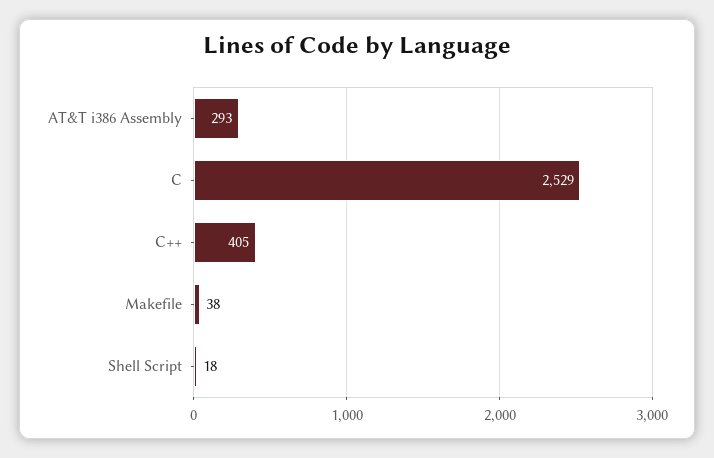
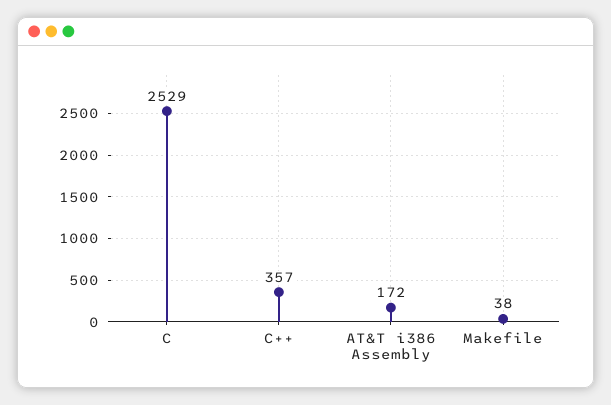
AT&T i386 Assembly: 293 -> 172
C++: 405 -> 357
Shell Script: 18 -> none

